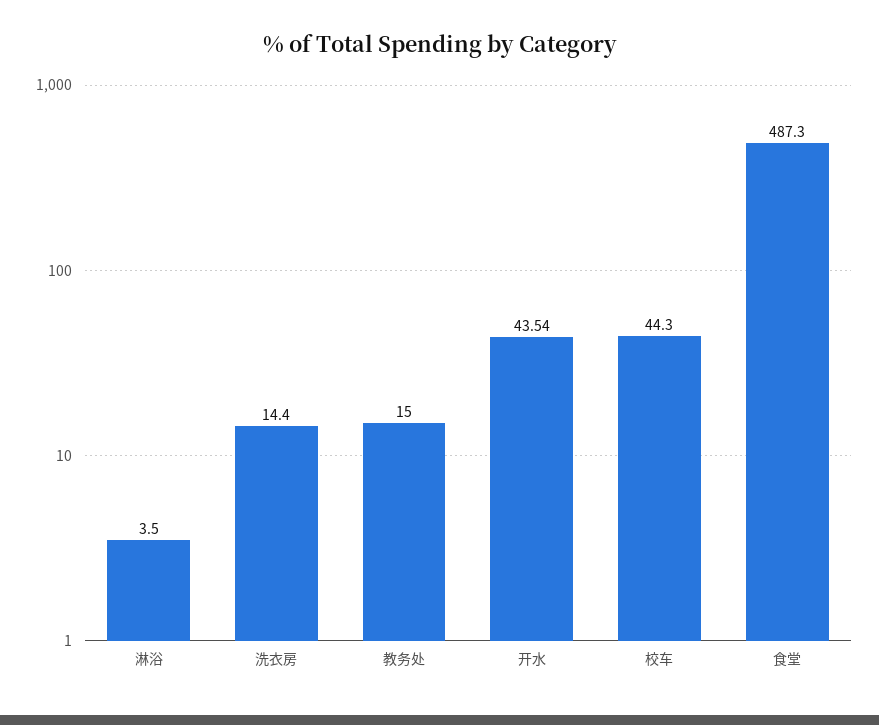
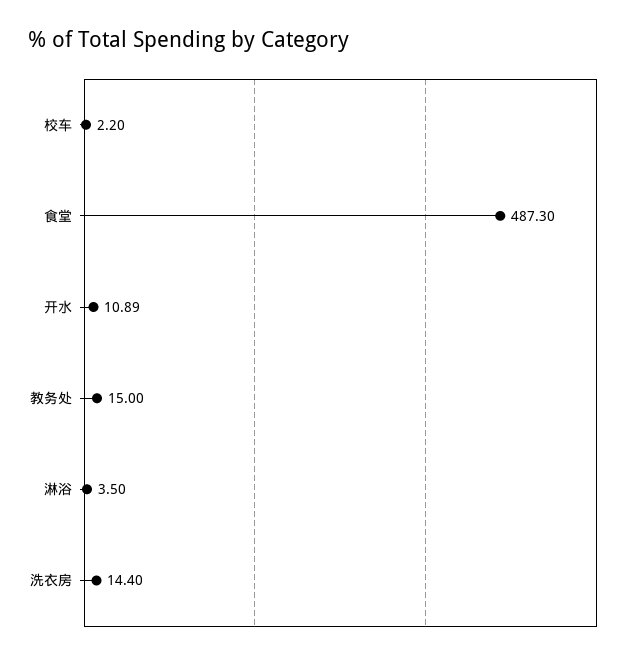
开水: 43.54 -> 10.89
校车: 44.3 -> 2.2

